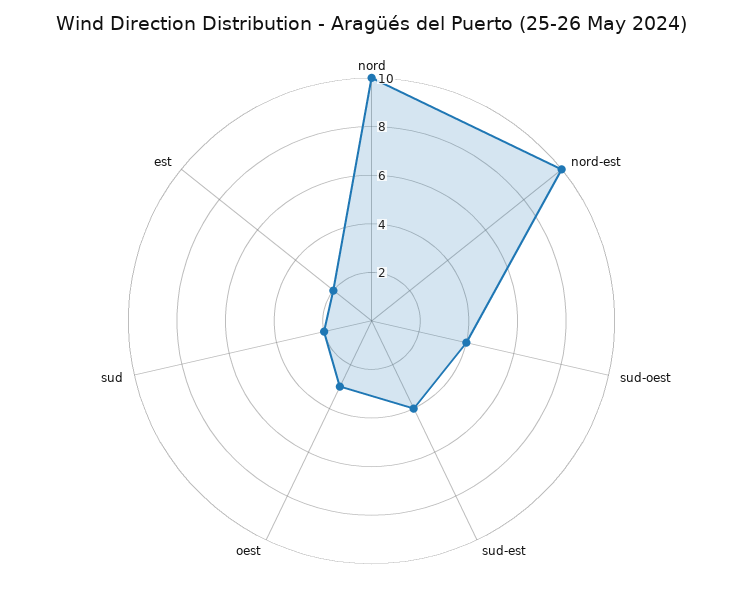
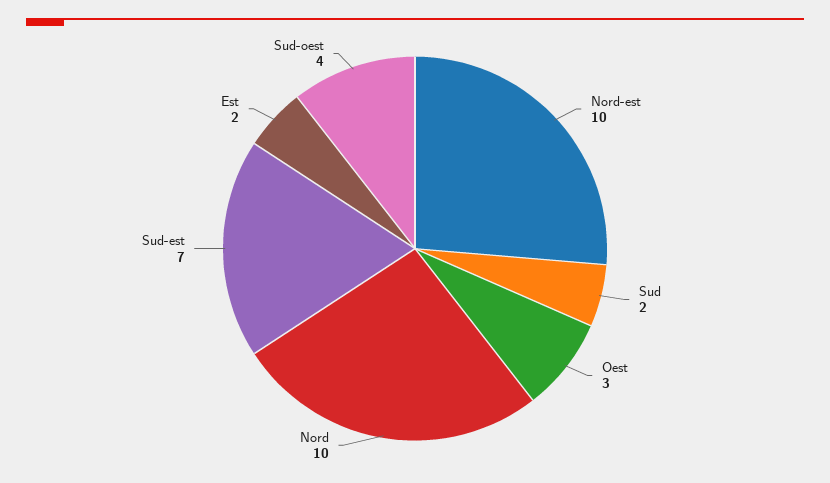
sud-est: 4 -> 7

